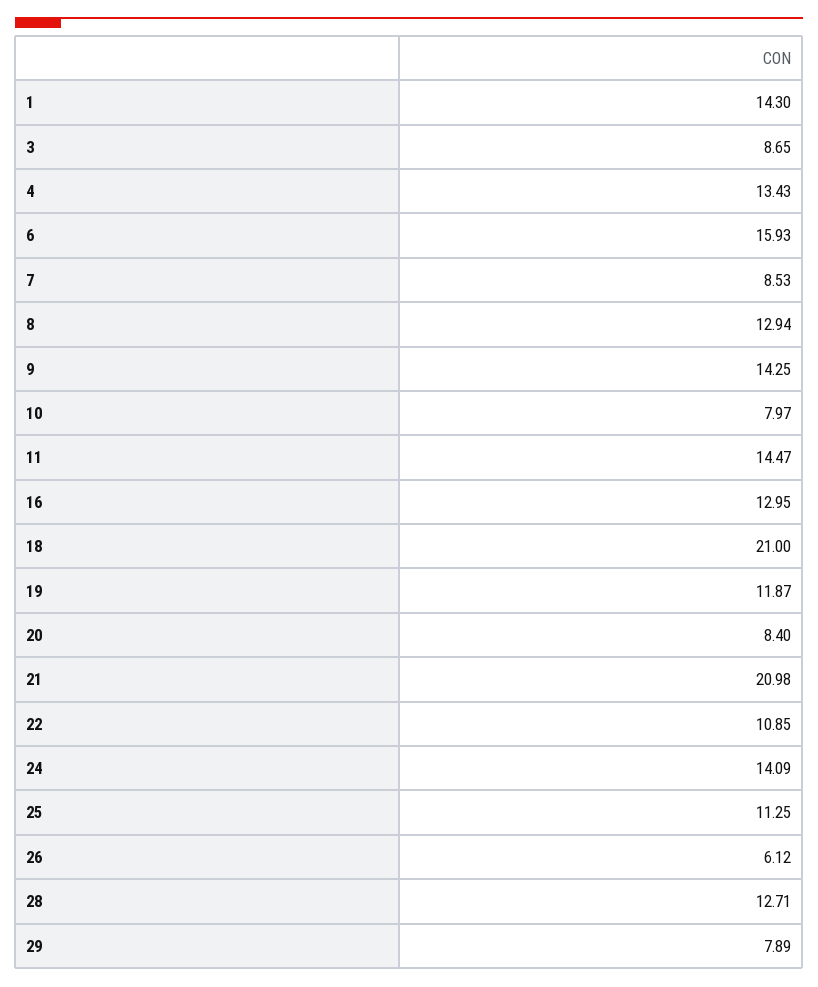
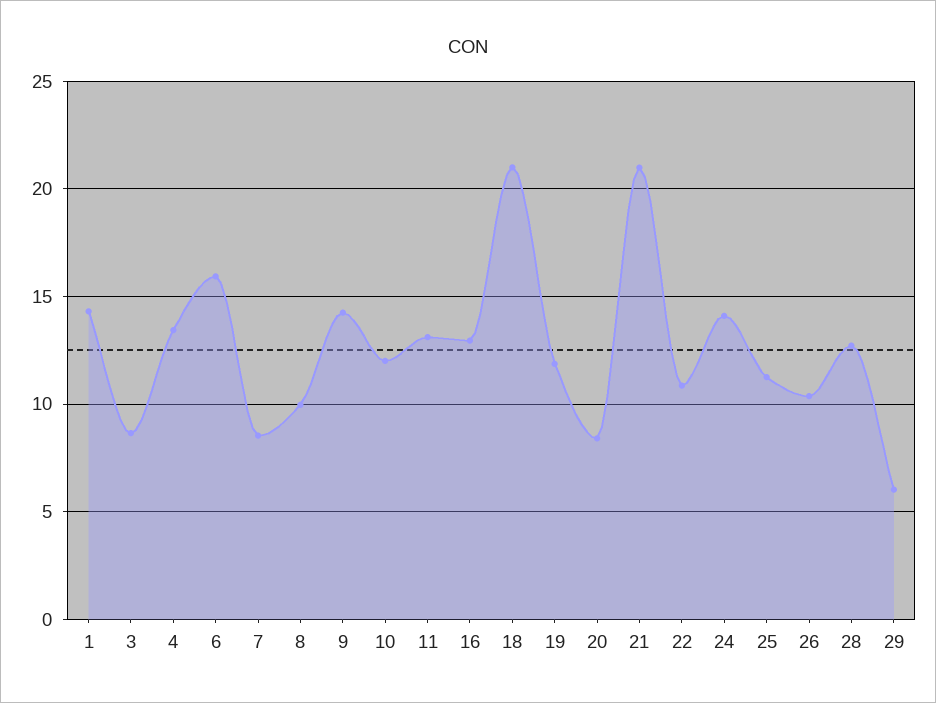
8: 12.94 -> 10
10: 7.97 -> 12
11: 14.47 -> 13
26: 6.12 -> 10.5
29: 7.89 -> 6

